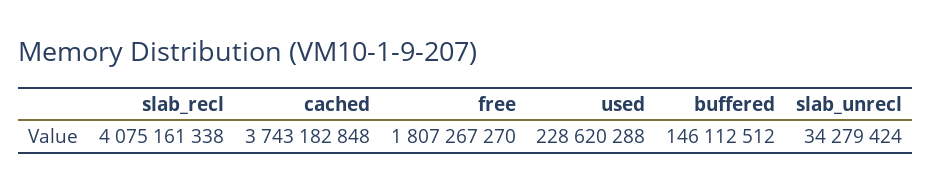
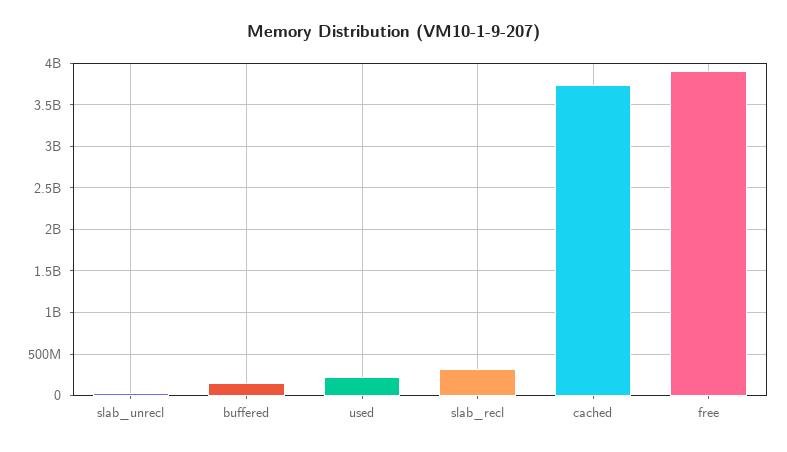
slab_recl: 4075161338 -> 300000000
free: 1807267270 -> 3900000000

